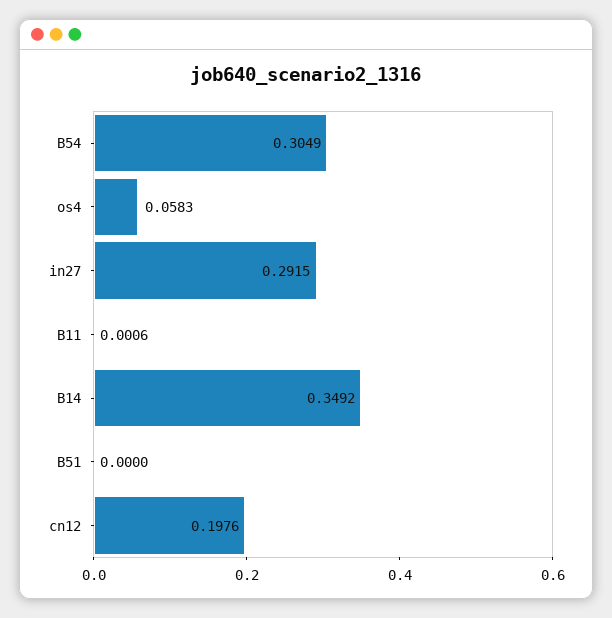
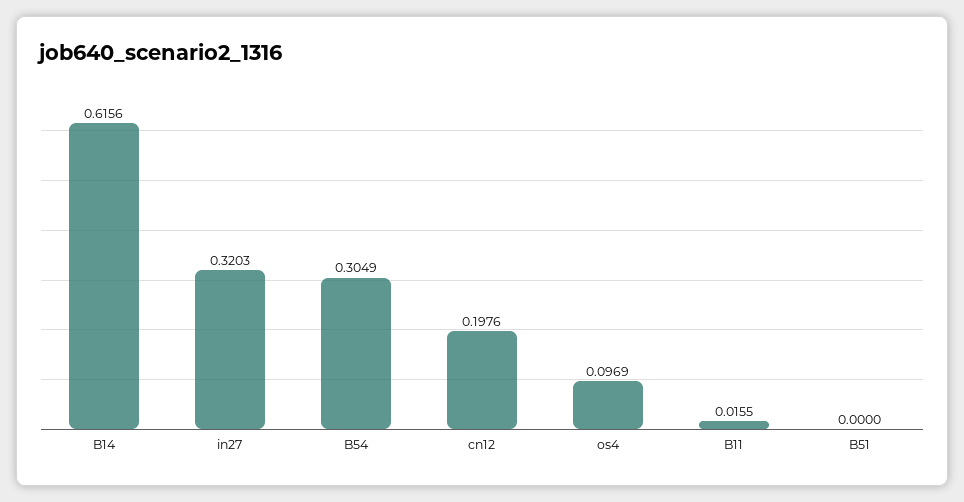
os4: 0.0583 -> 0.0969
in27: 0.2915 -> 0.3203
B11: 0.0006 -> 0.0155
B14: 0.3492 -> 0.6156

